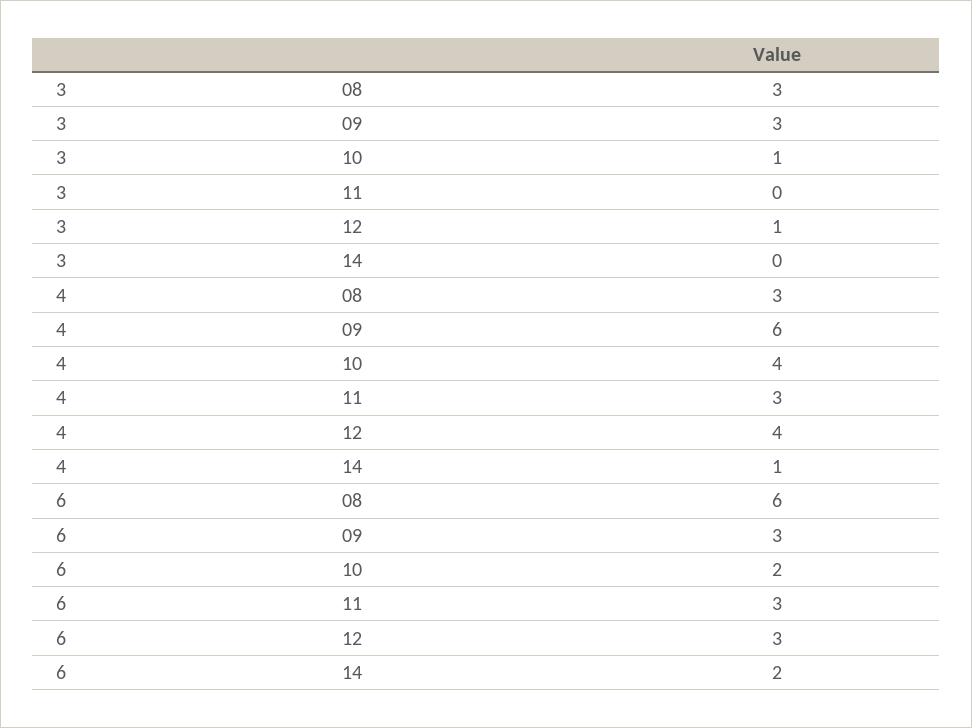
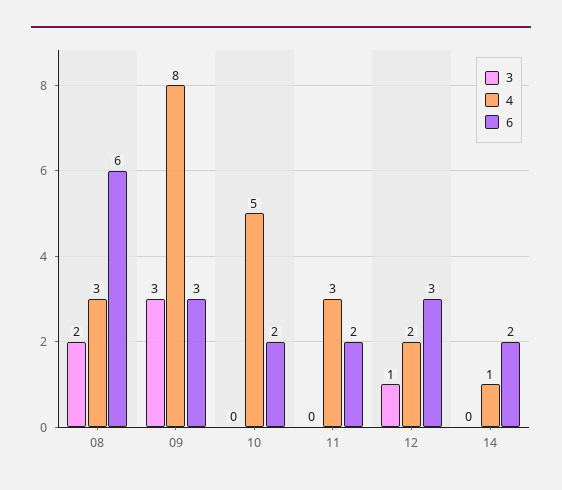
3, 08: 3 -> 2
3, 10: 1 -> 0
4, 09: 6 -> 8
4, 10: 4 -> 5
4, 12: 4 -> 2
6, 11: 3 -> 2

